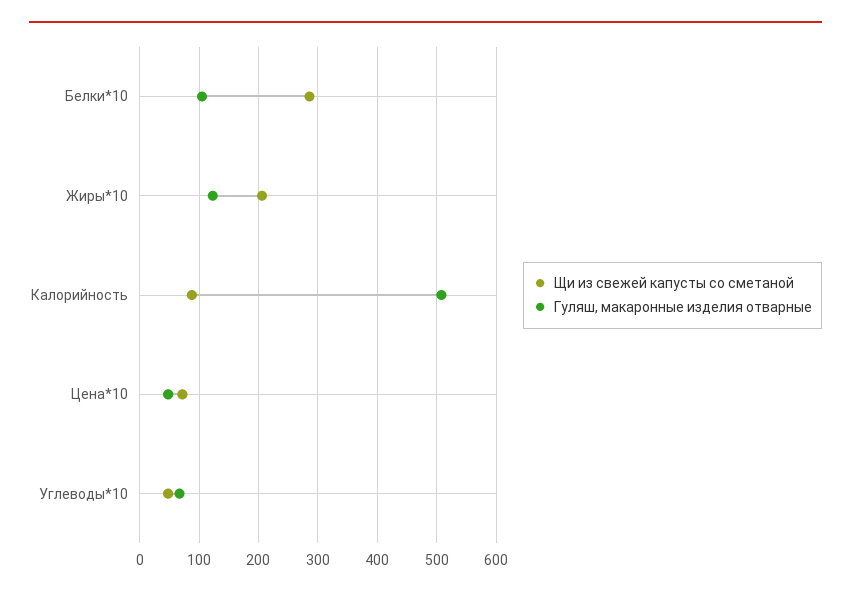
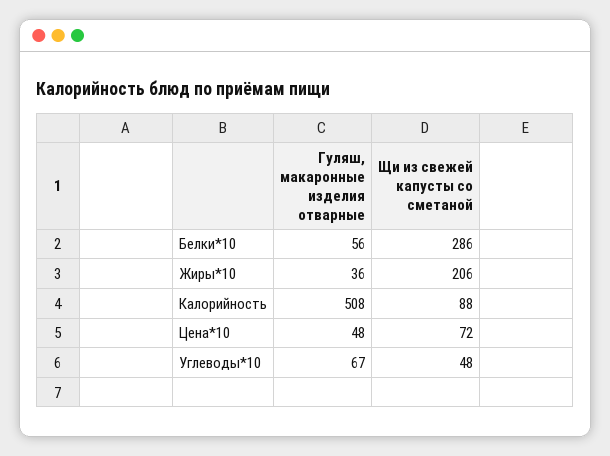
Гуляш, макаронные изделия отварные, Белки*10: 100 -> 56
Гуляш, макаронные изделия отварные, Жиры*10: 120 -> 36

